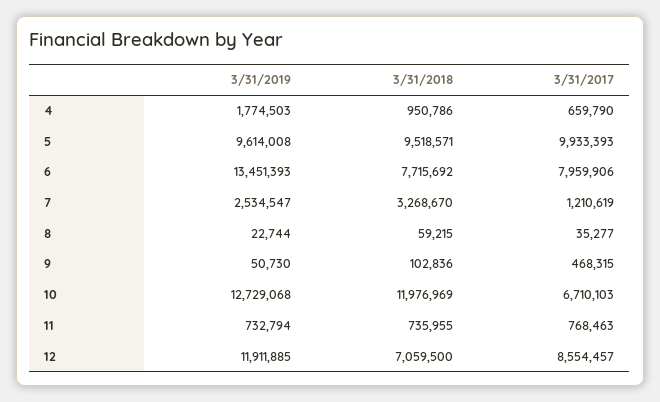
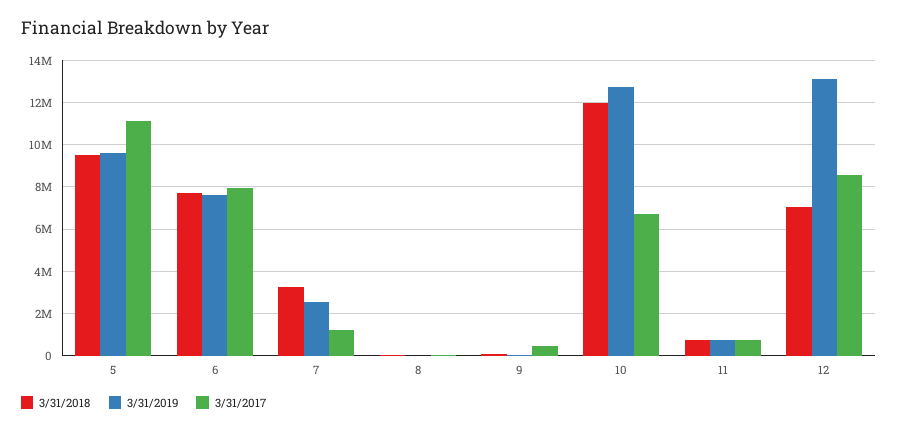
3/31/2019, 4: 1774503 -> none
3/31/2018, 4: 950786 -> none
3/31/2017, 4: 659790 -> none
3/31/2017, 5: 9933393 -> 11000000
3/31/2019, 6: 13451393 -> 7500000
3/31/2019, 12: 11911885 -> 13000000

